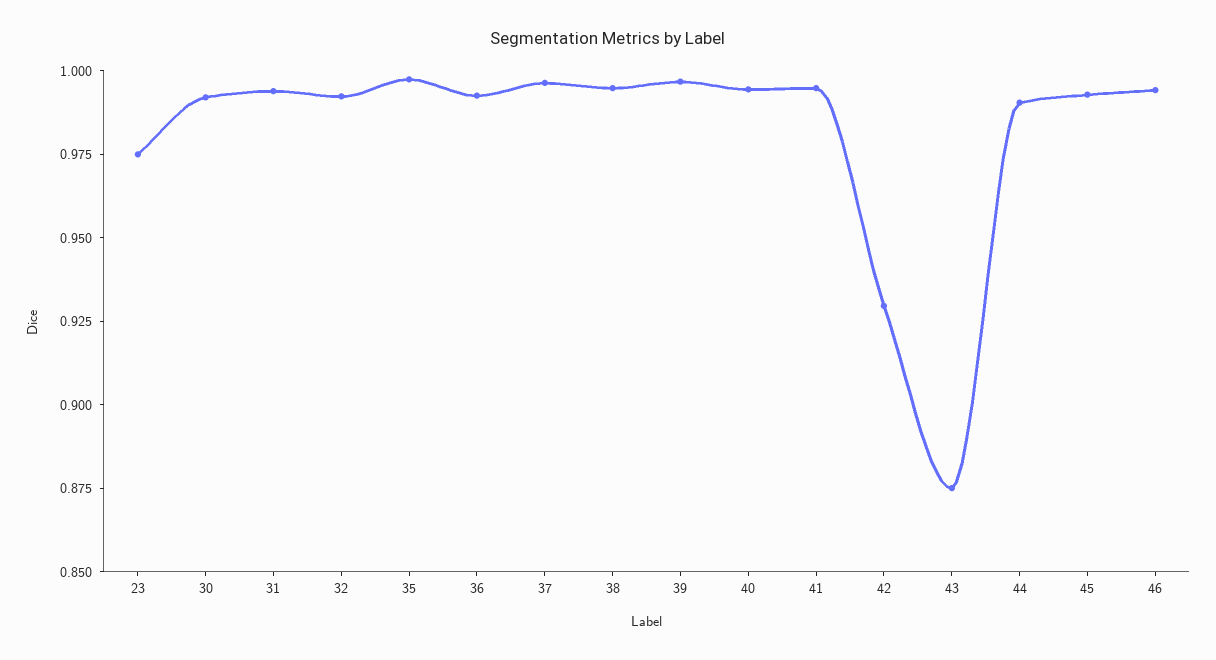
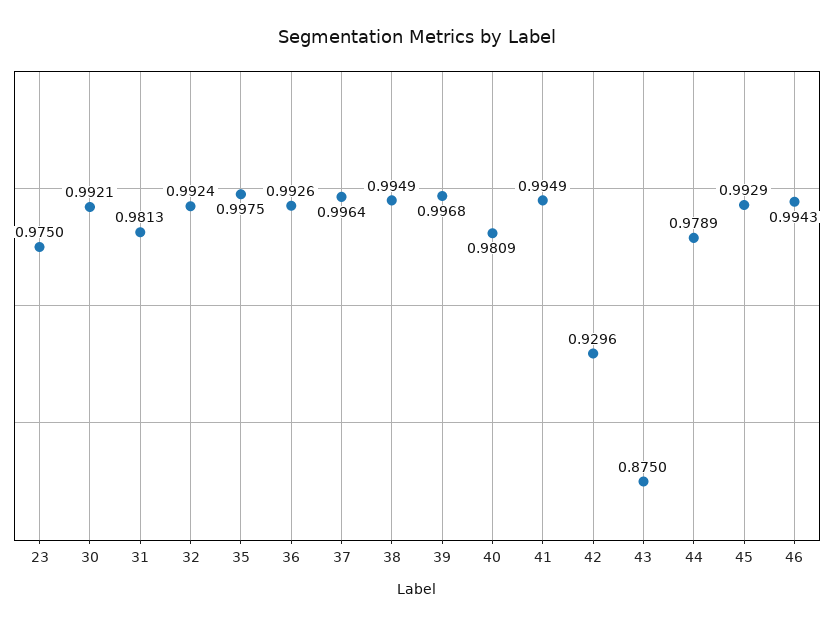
31: 0.995 -> 0.9813
40: 0.995 -> 0.9809
44: 0.99 -> 0.9789

